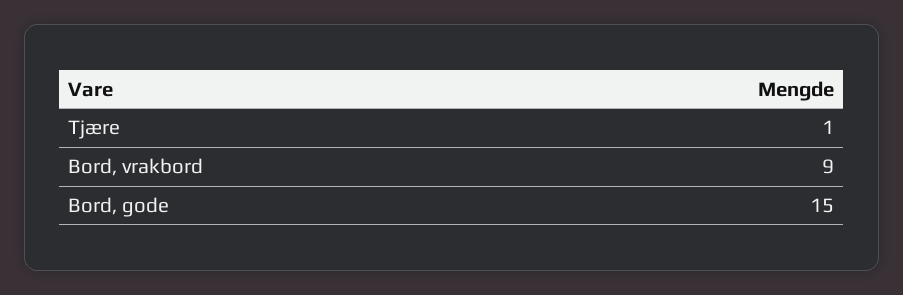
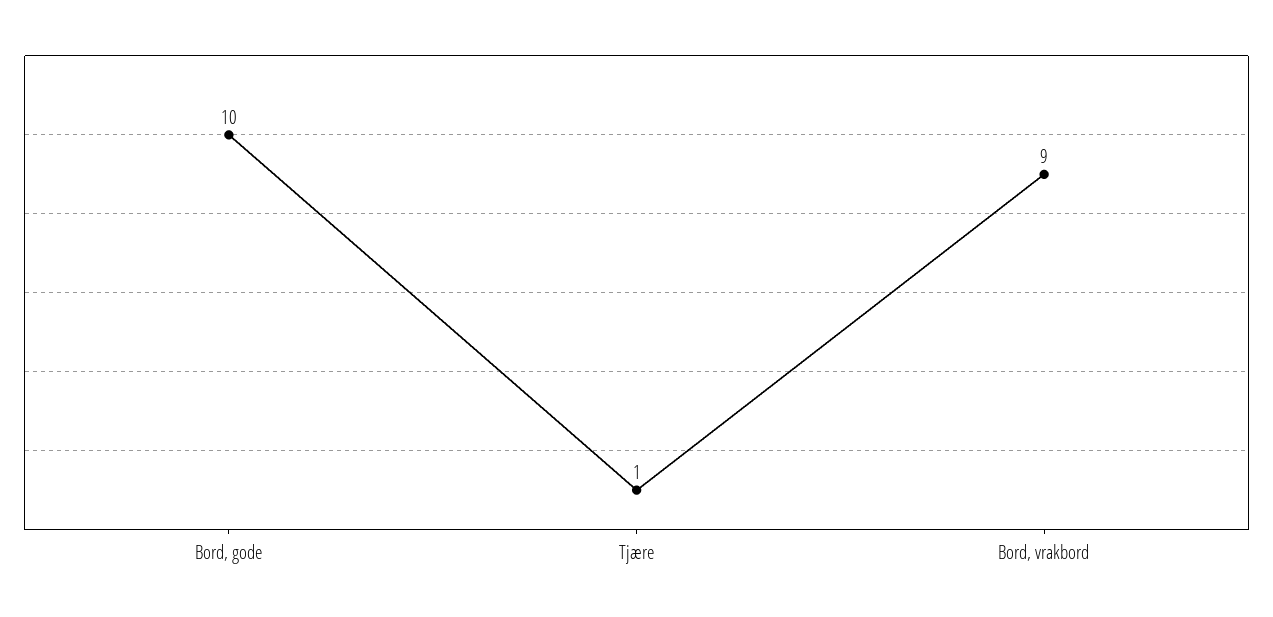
Bord, gode: 15 -> 10

